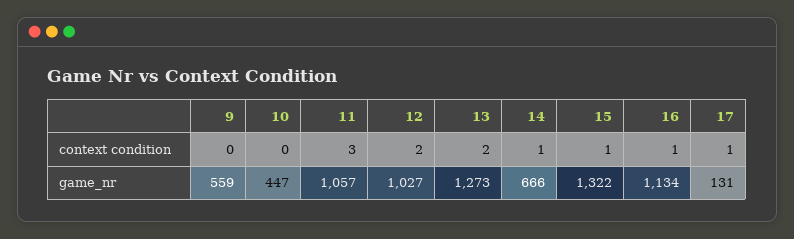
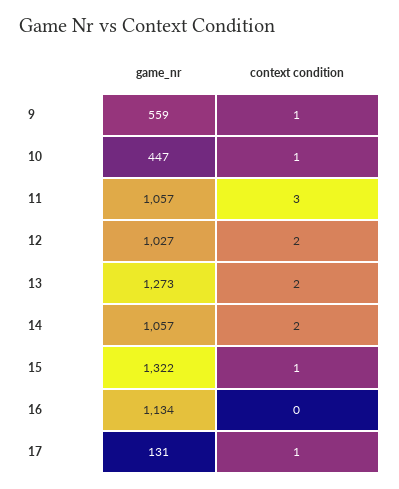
9, context condition: 0 -> 1
10, context condition: 0 -> 1
14, context condition: 1 -> 2
16, context condition: 1 -> 0
14, game_nr: 666 -> 1057

